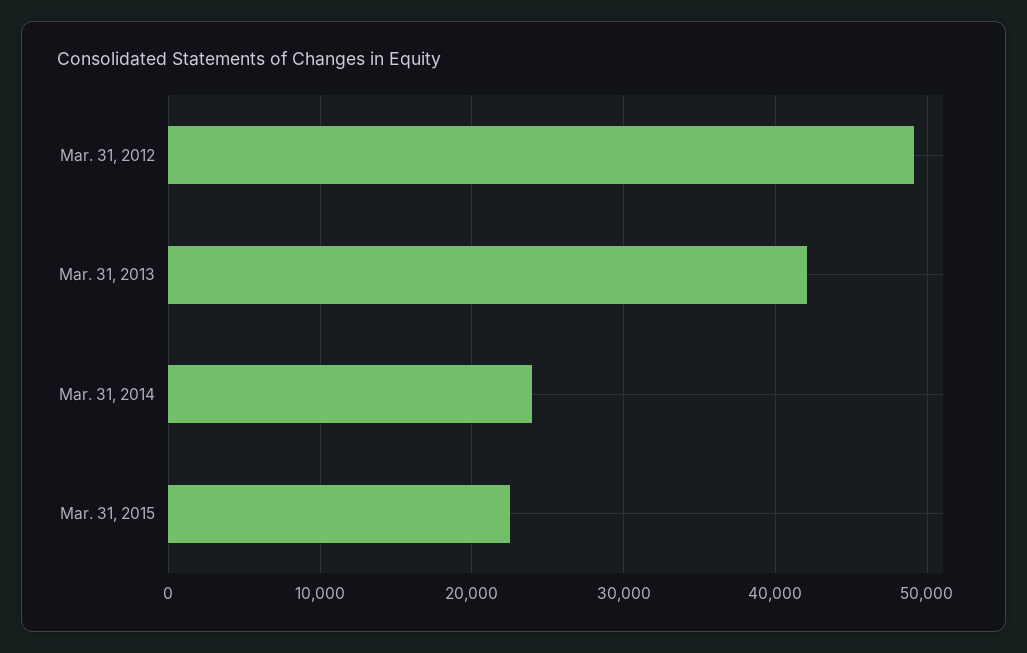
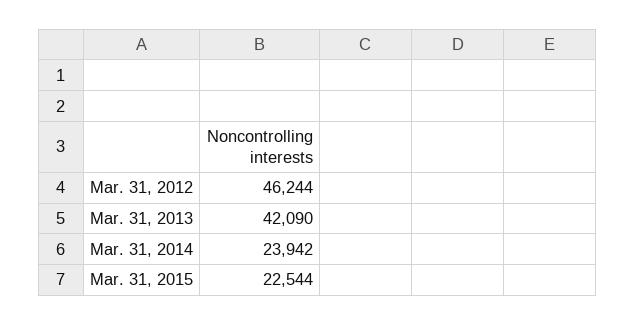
Mar. 31, 2012: 49000 -> 46244

